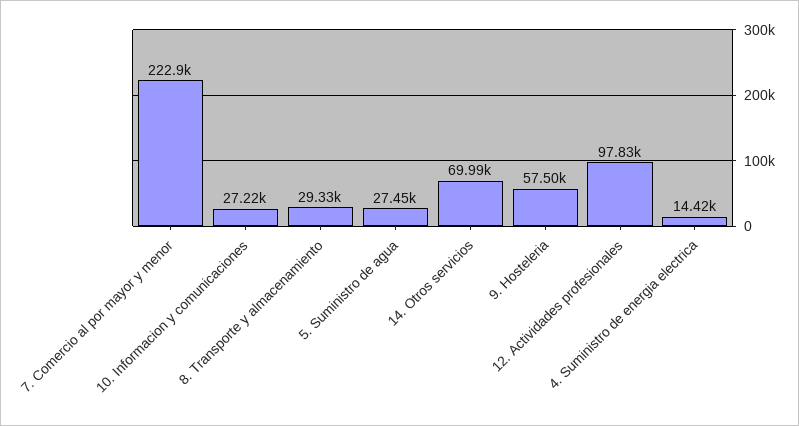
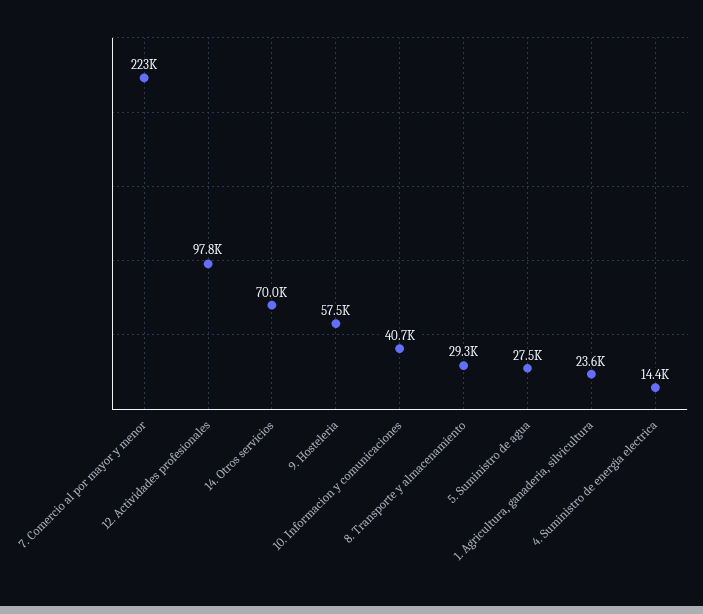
10. Informacion y comunicaciones: 27220 -> 40700
1. Agricultura, ganaderia, silvicultura: none -> 23600

